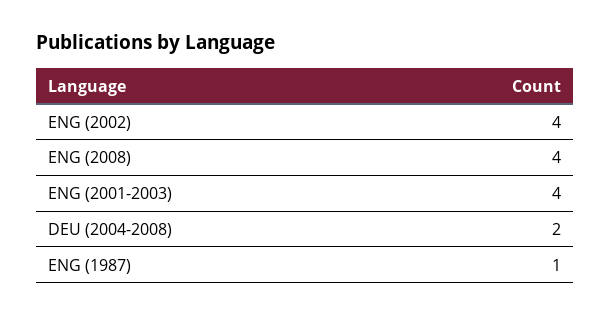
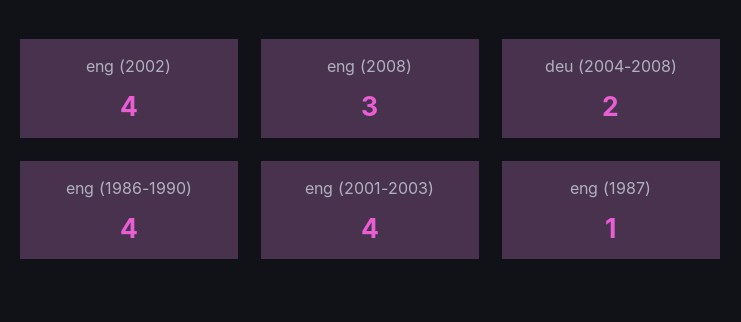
ENG (2008): 4 -> 3
eng (1986-1990): none -> 4

